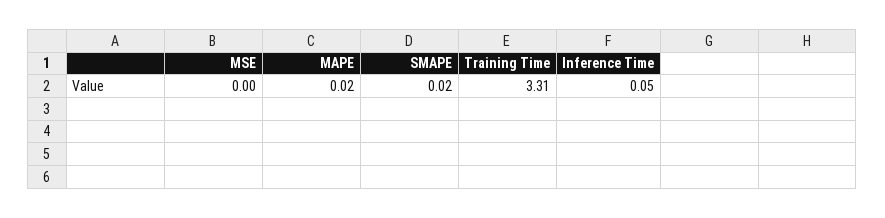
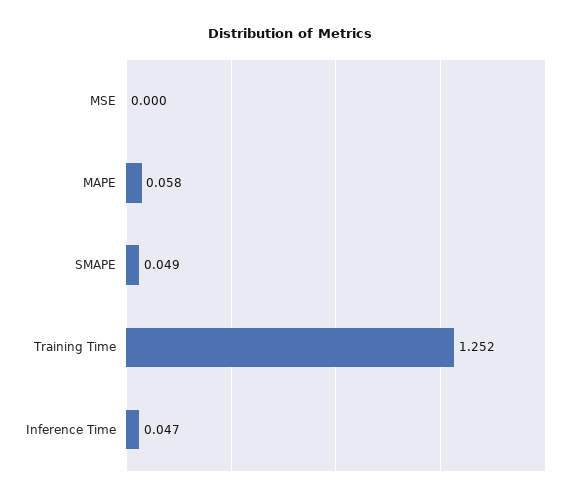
MAPE: 0.02 -> 0.058
SMAPE: 0.02 -> 0.049
Training Time: 3.31 -> 1.252

